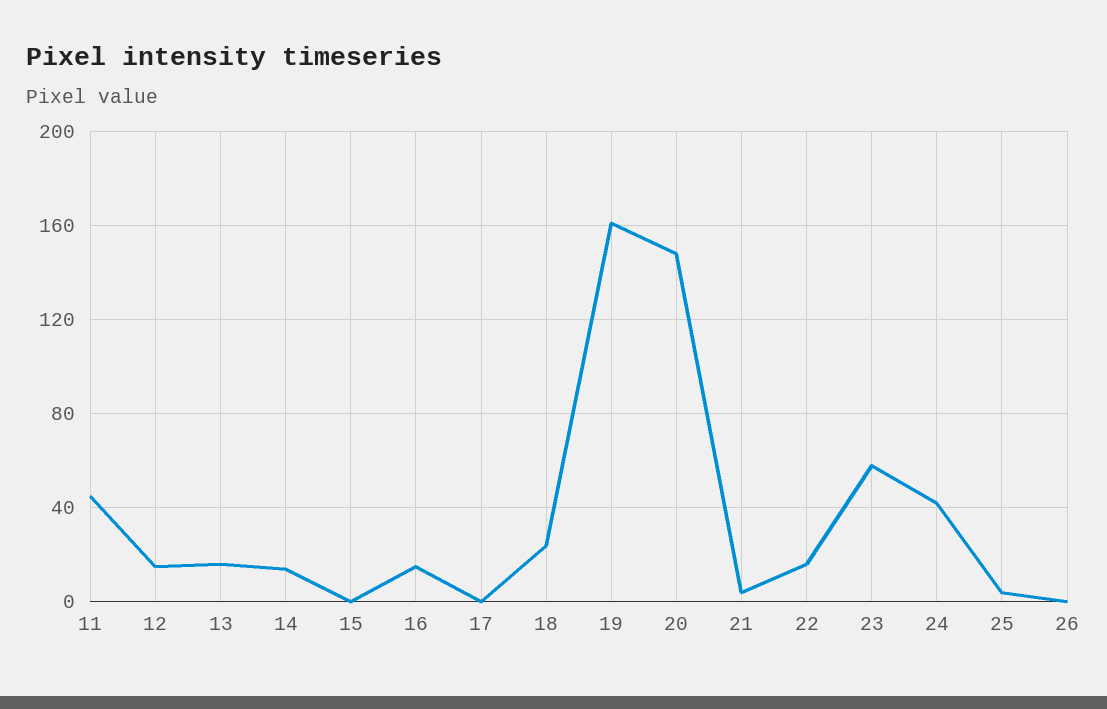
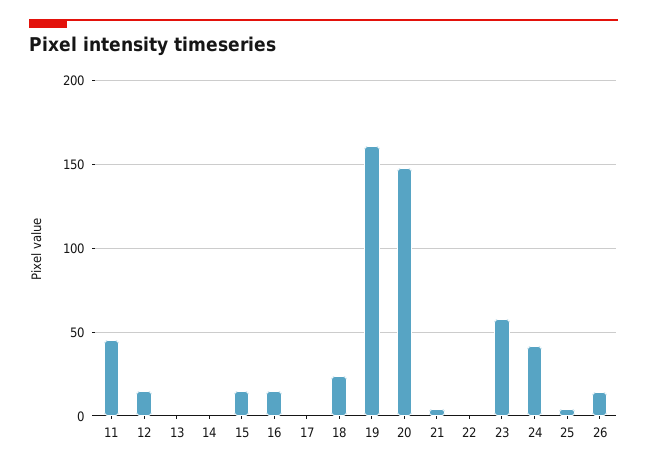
13: 15 -> 0
14: 15 -> 0
15: 0 -> 15
22: 15 -> 0
26: 0 -> 15

